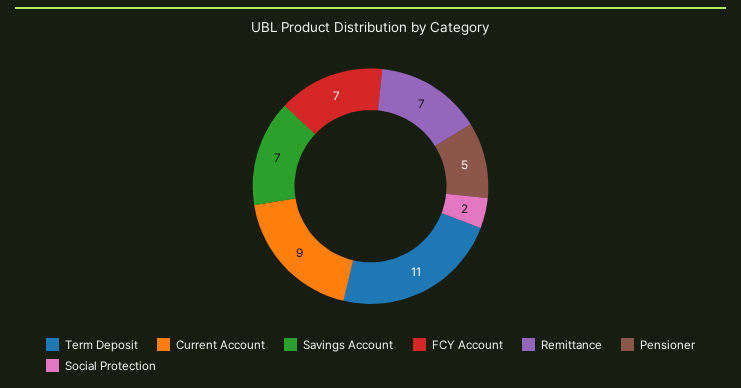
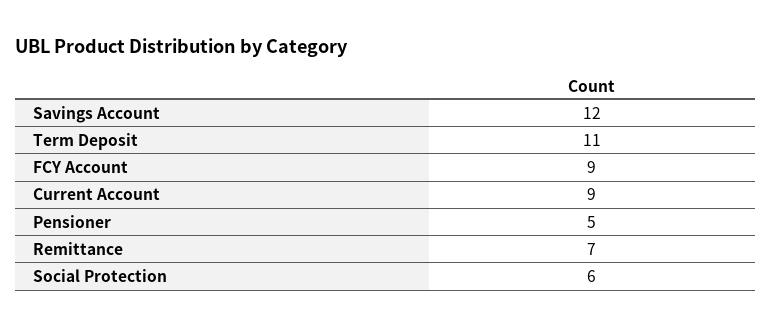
Savings Account: 7 -> 12
FCY Account: 7 -> 9
Social Protection: 2 -> 6

